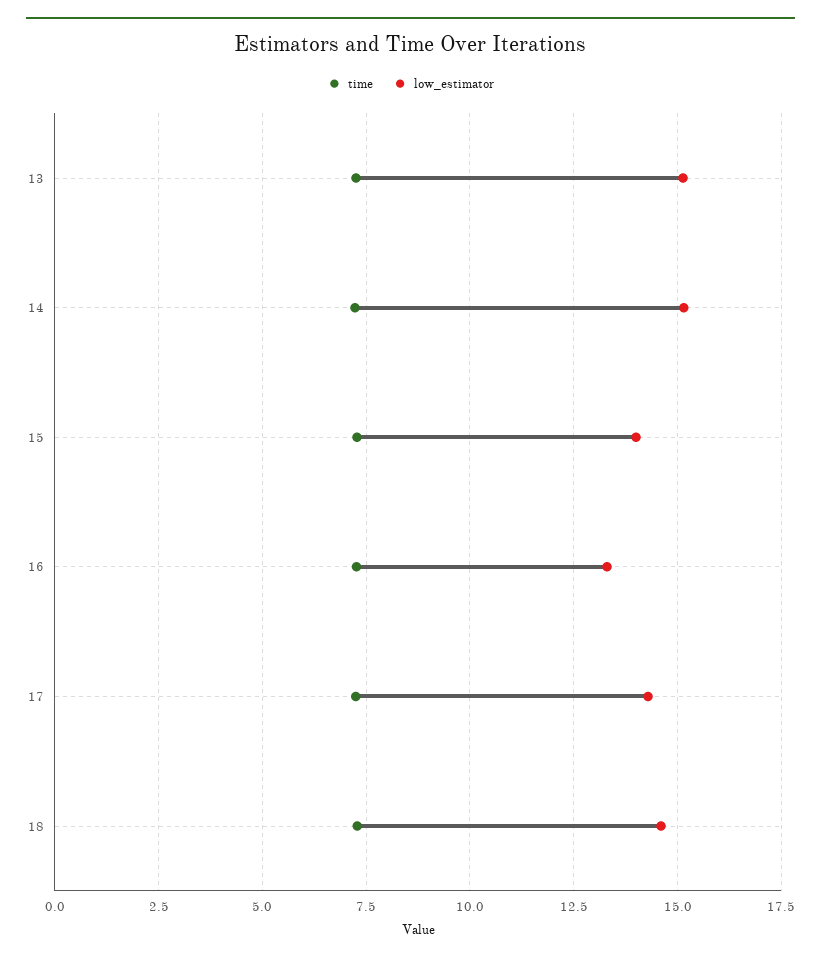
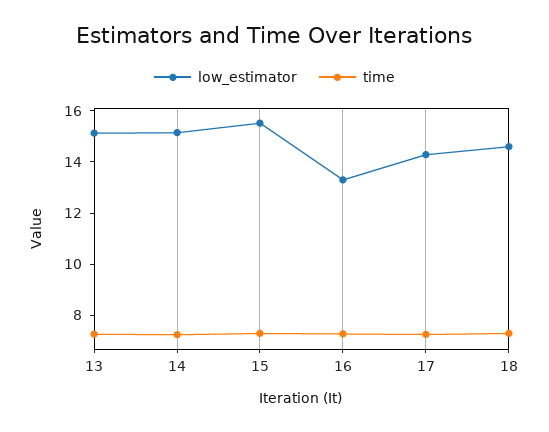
low_estimator, 15: 14 -> 15.5

